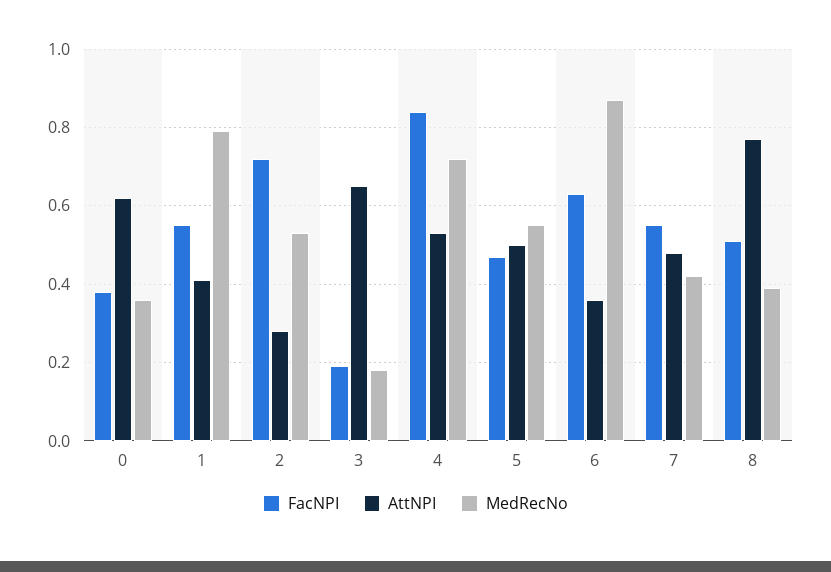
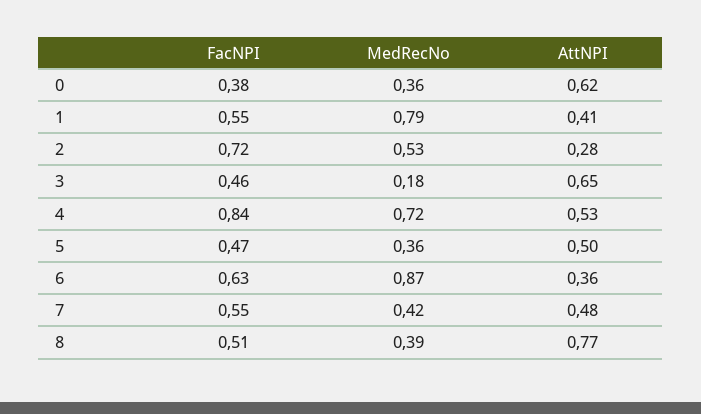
FacNPI, 3: 0.2 -> 0.46
MedRecNo, 5: 0.55 -> 0.36

